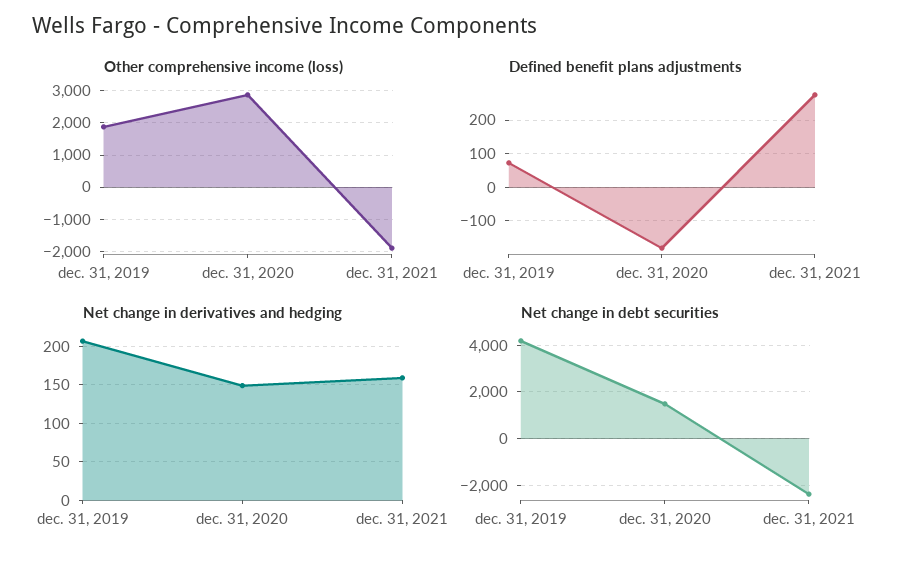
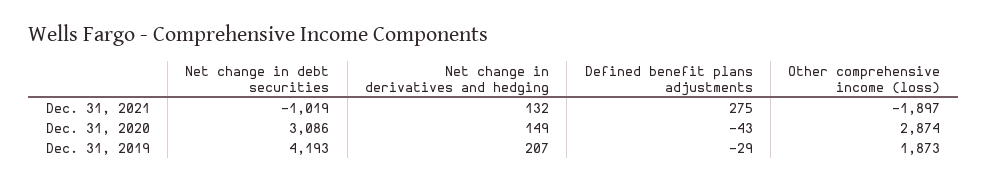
Defined benefit plans adjustments, dec. 31, 2019: 80 -> -29
Defined benefit plans adjustments, dec. 31, 2020: -180 -> -43
Net change in derivatives and hedging, dec. 31, 2021: 160 -> 132
Net change in debt securities, dec. 31, 2020: 1500 -> 3086
Net change in debt securities, dec. 31, 2021: -2500 -> -1019

